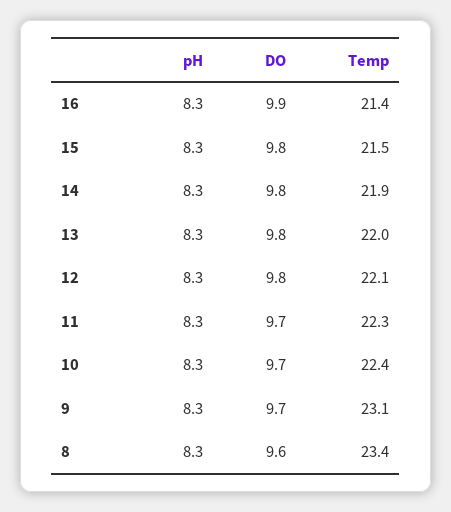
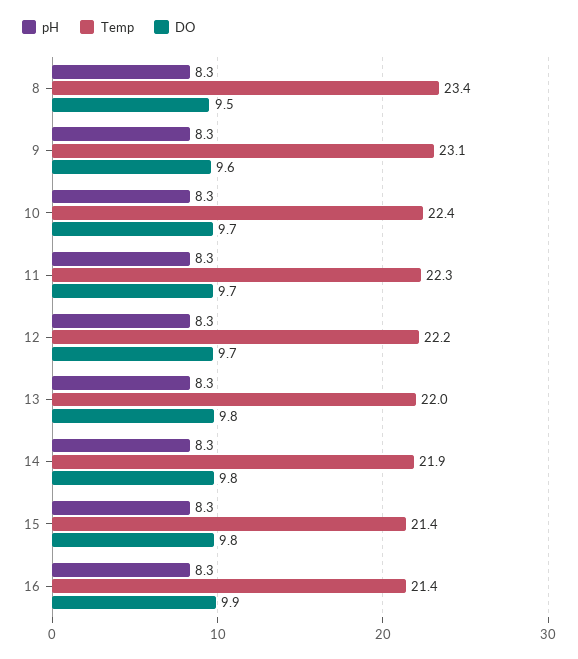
Temp, 15: 21.5 -> 21.4
DO, 12: 9.8 -> 9.7
Temp, 12: 22.1 -> 22.2
DO, 9: 9.7 -> 9.6
DO, 8: 9.6 -> 9.5

